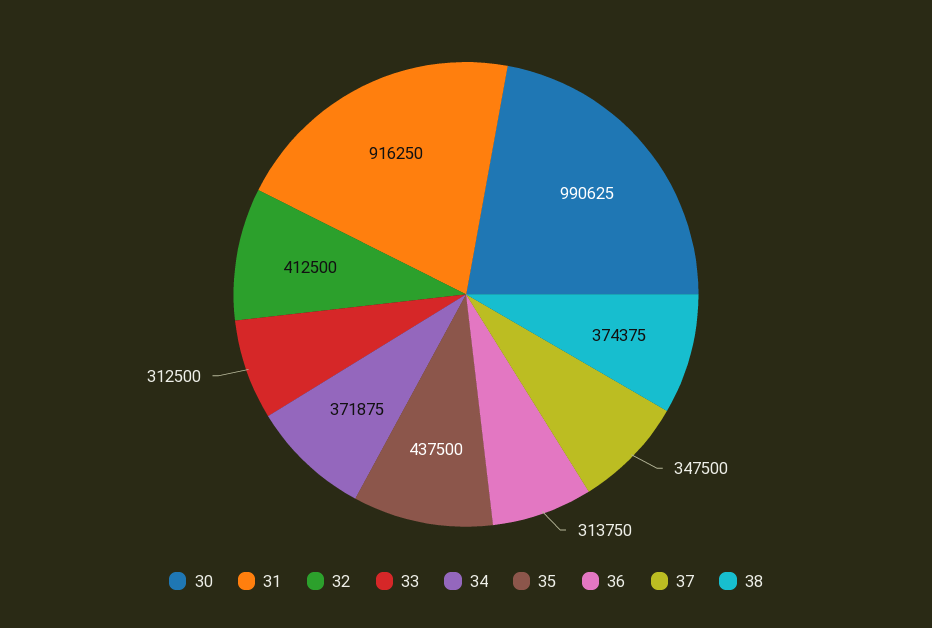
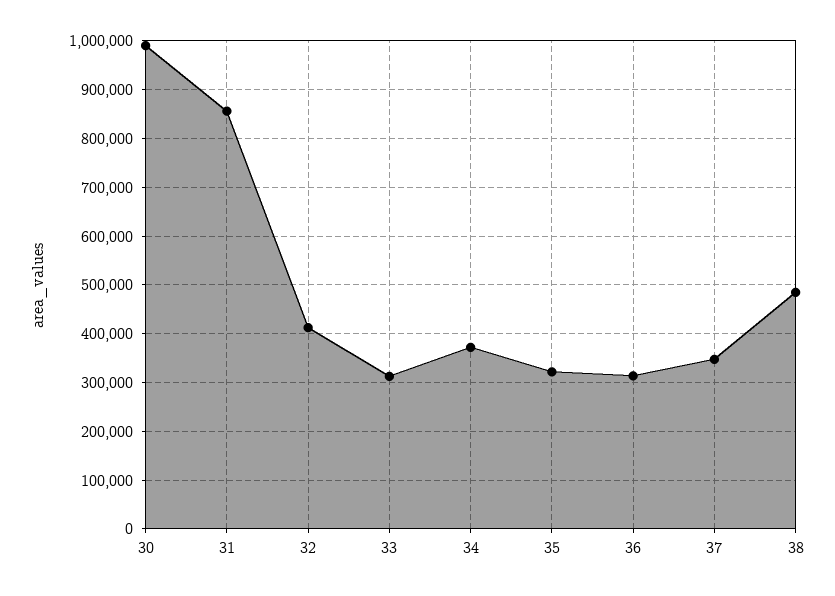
31: 916250 -> 860000
35: 437500 -> 320000
38: 374375 -> 480000

